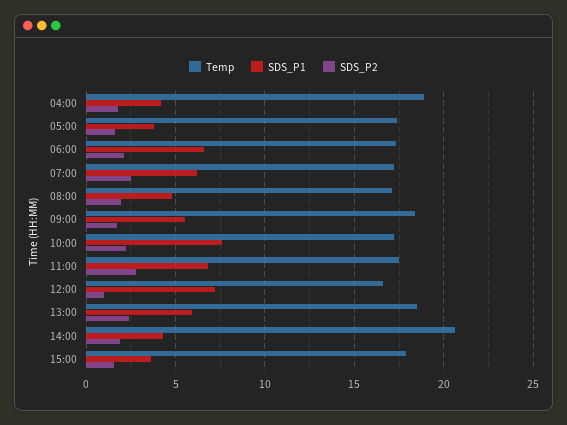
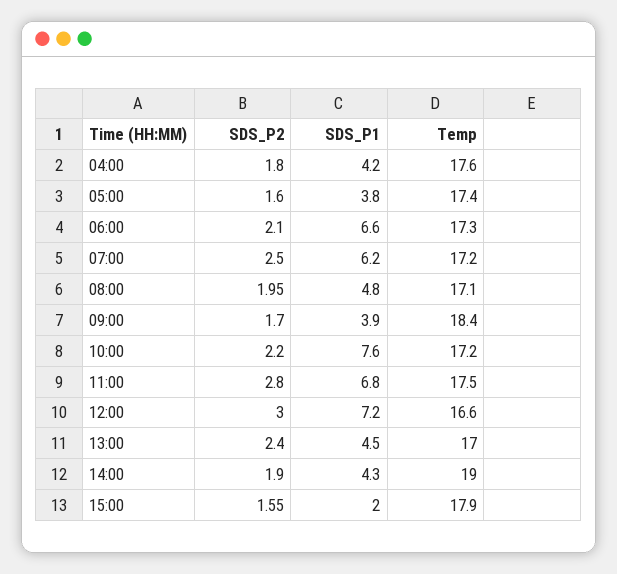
Temp, 04:00: 19 -> 17.6
SDS_P1, 09:00: 5.5 -> 3.9
SDS_P2, 12:00: 1 -> 3
Temp, 13:00: 18.5 -> 17
SDS_P1, 13:00: 6 -> 4.5
Temp, 14:00: 20.5 -> 19
SDS_P1, 15:00: 3.5 -> 2

